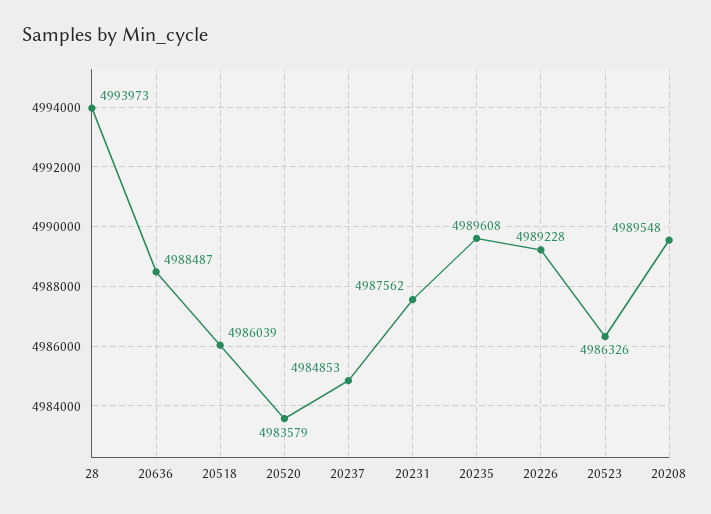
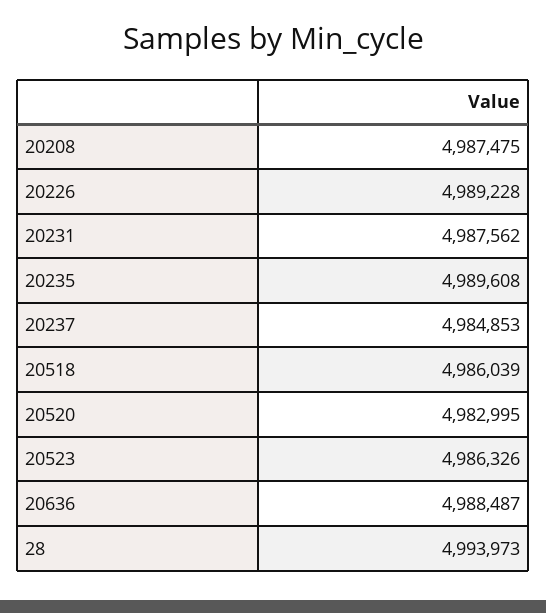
20520: 4983579 -> 4982995
20208: 4989548 -> 4987475

